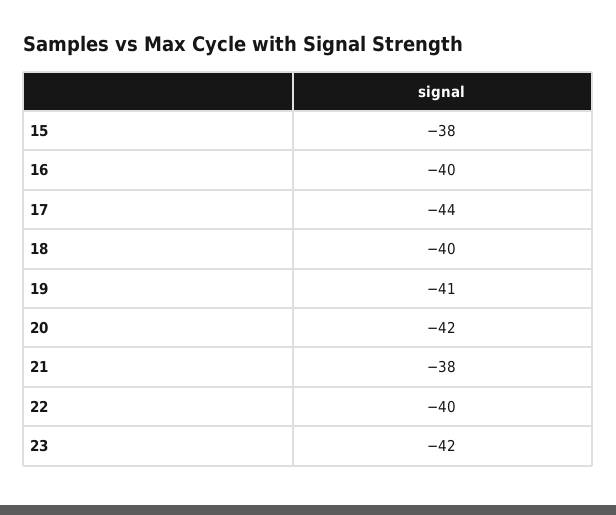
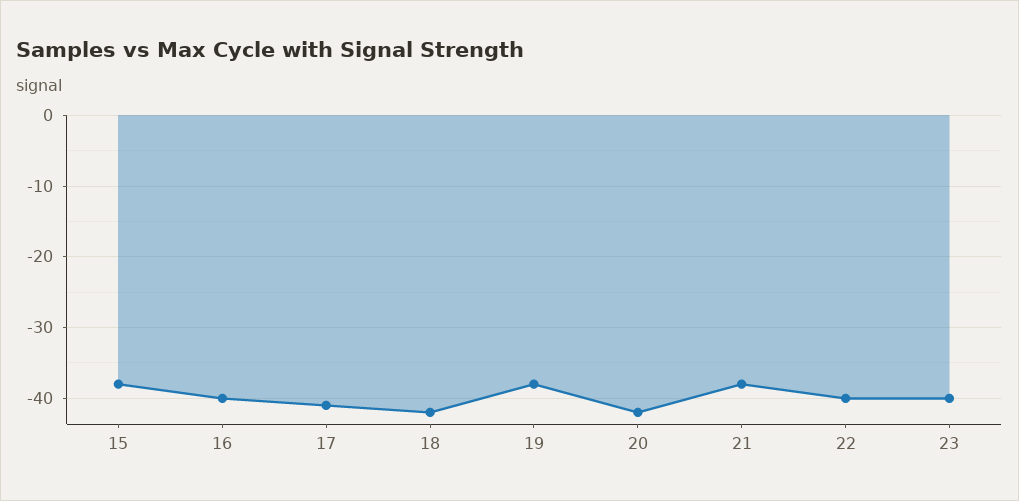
17: -44 -> -41
18: -40 -> -42
19: -41 -> -38
23: -42 -> -40

